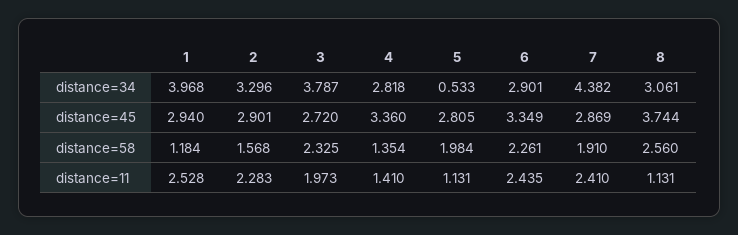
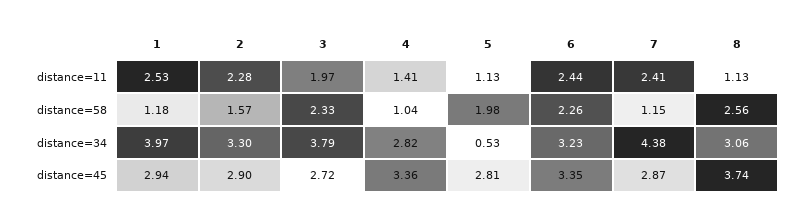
6, distance=34: 2.901 -> 3.23
4, distance=58: 1.354 -> 1.04
7, distance=58: 1.91 -> 1.15

